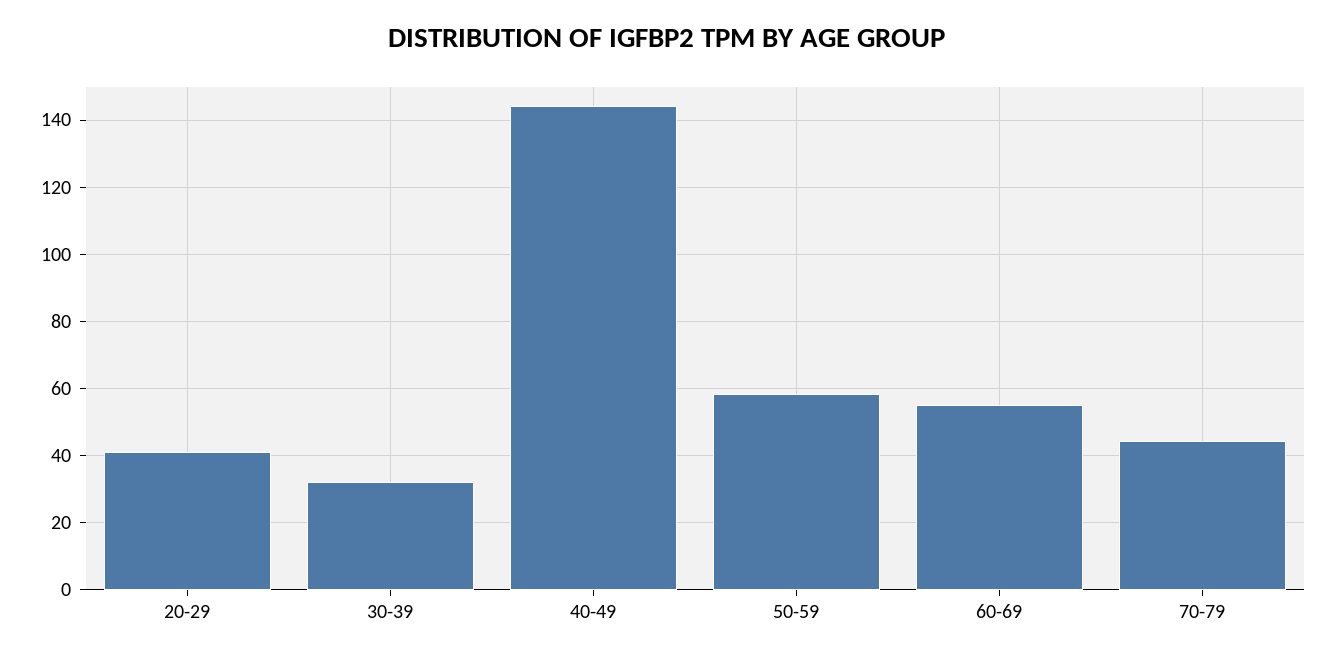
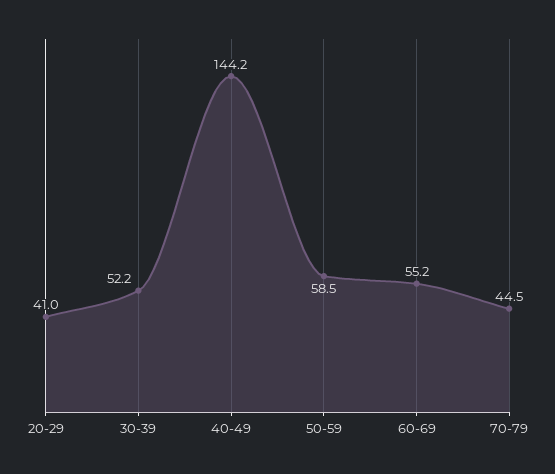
30-39: 32 -> 52.2

